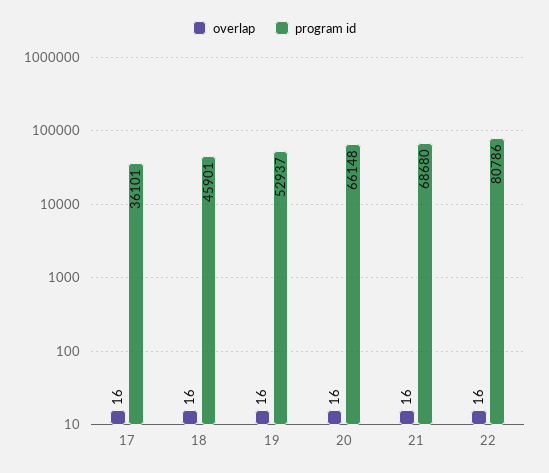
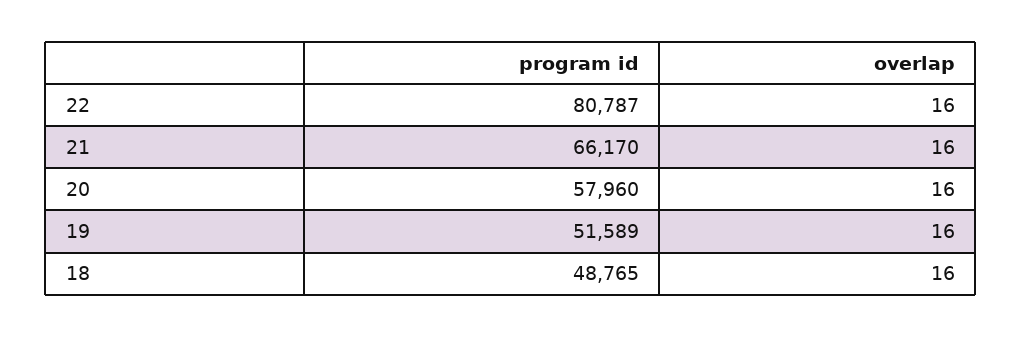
overlap, 17: 16 -> none
program id, 17: 36101 -> none
program id, 18: 45901 -> 48765
program id, 19: 52937 -> 51589
program id, 20: 66148 -> 57960
program id, 21: 68680 -> 66170
program id, 22: 80786 -> 80787

